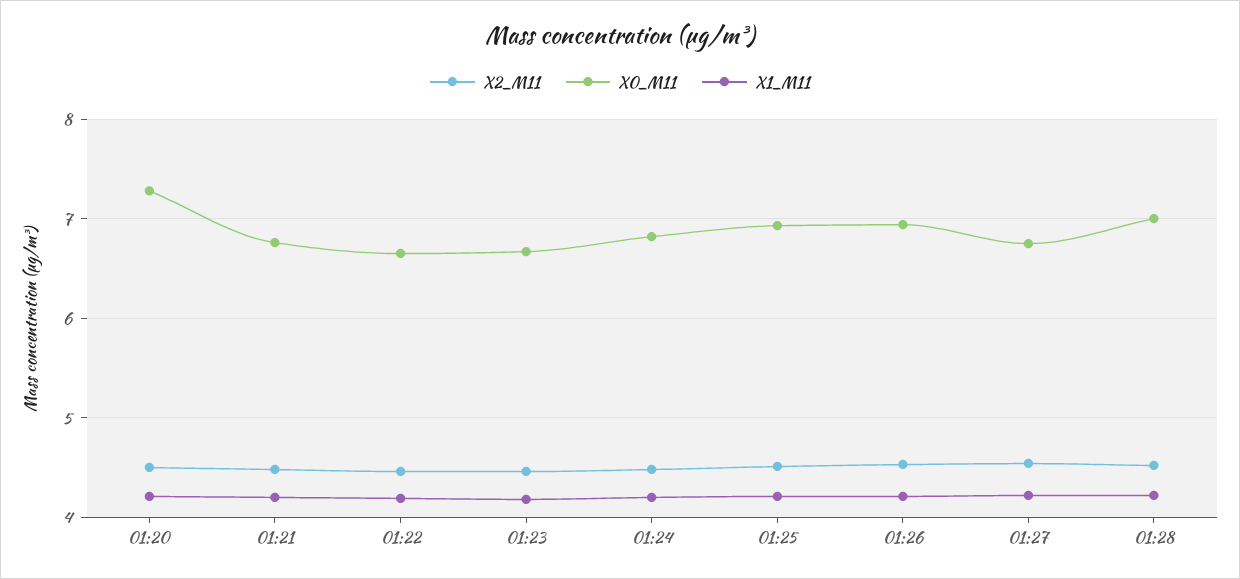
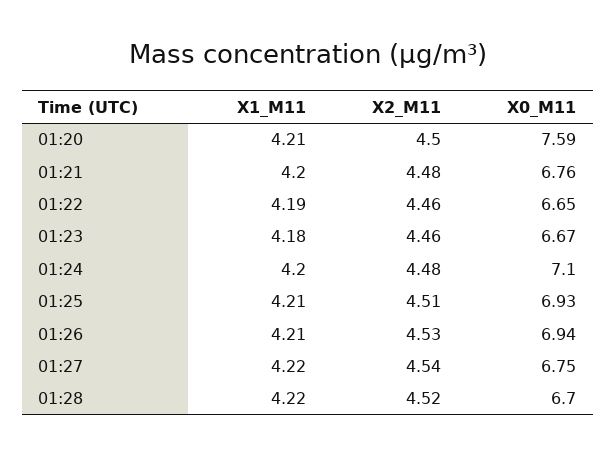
X0_M11, 01:20: 7.3 -> 7.59
X0_M11, 01:24: 6.8 -> 7.1
X0_M11, 01:28: 7 -> 6.7

